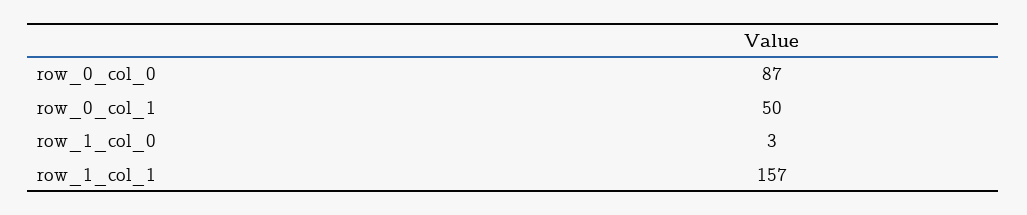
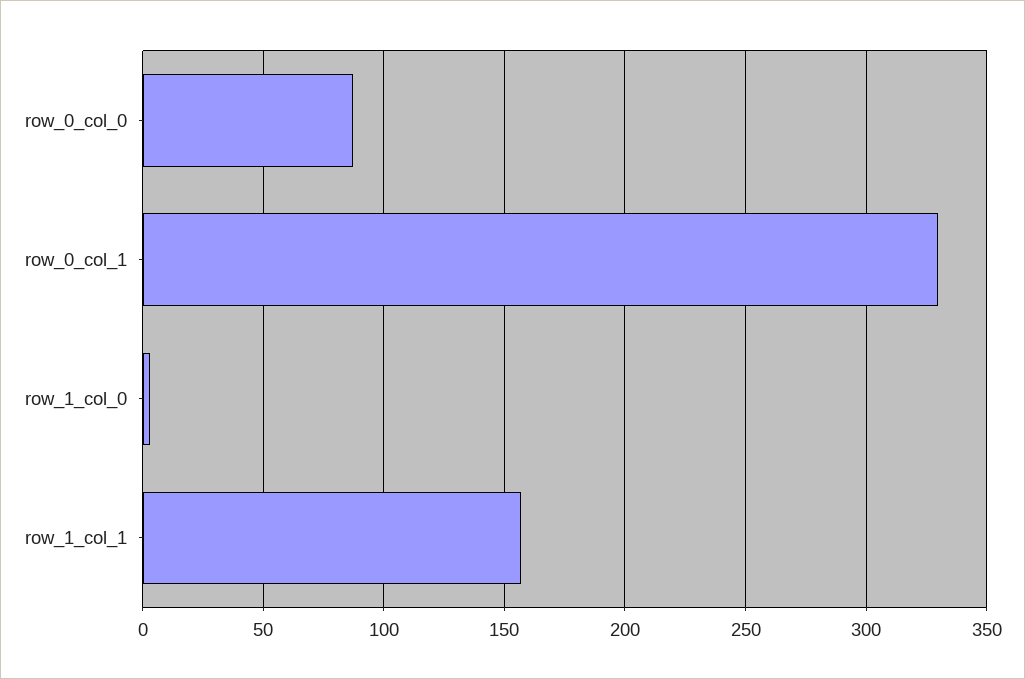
row_0_col_1: 50 -> 330

